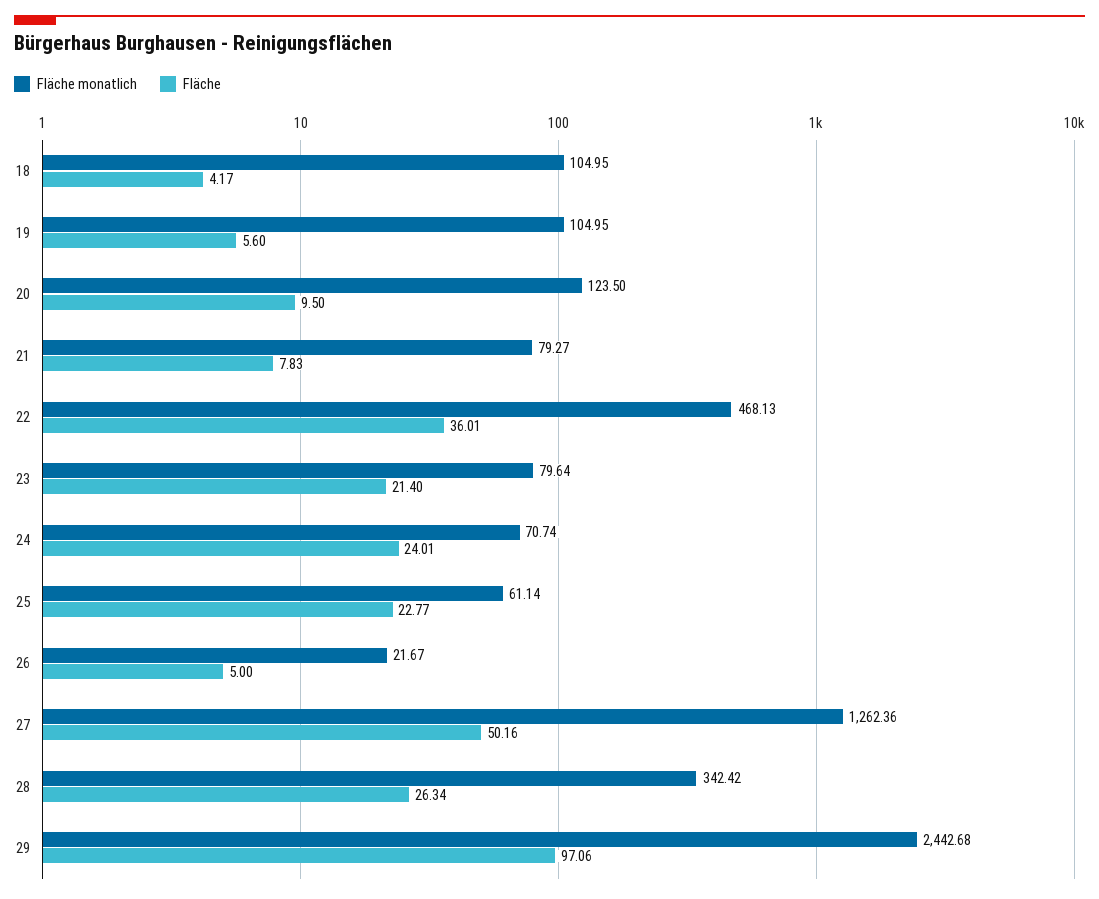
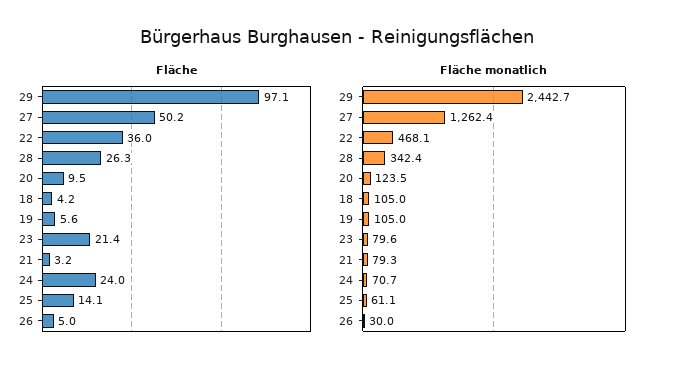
Fläche, 21: 7.83 -> 3.2
Fläche, 25: 22.77 -> 14.1
Fläche monatlich, 26: 21.67 -> 30

